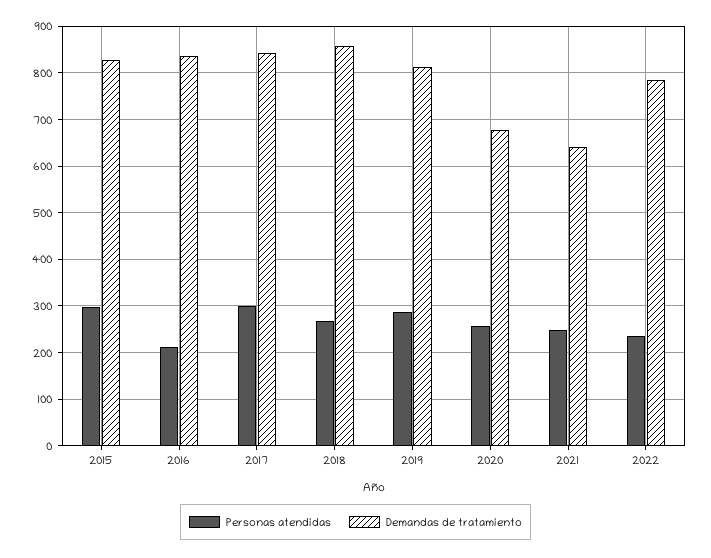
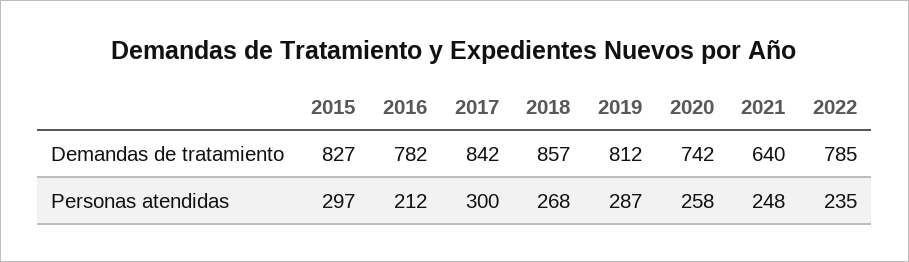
Demandas de tratamiento, 2016: 840 -> 782
Demandas de tratamiento, 2020: 680 -> 742

